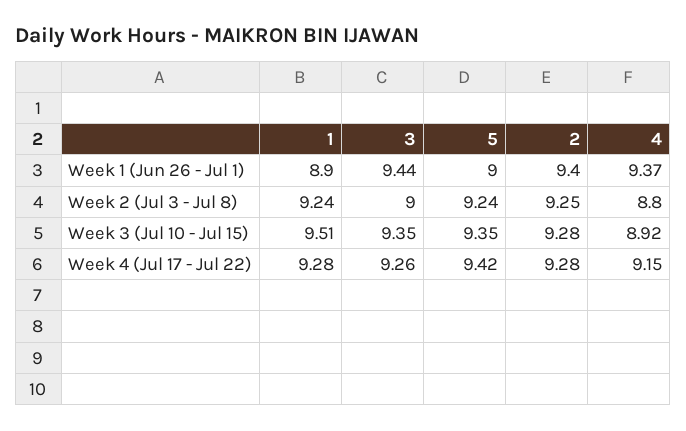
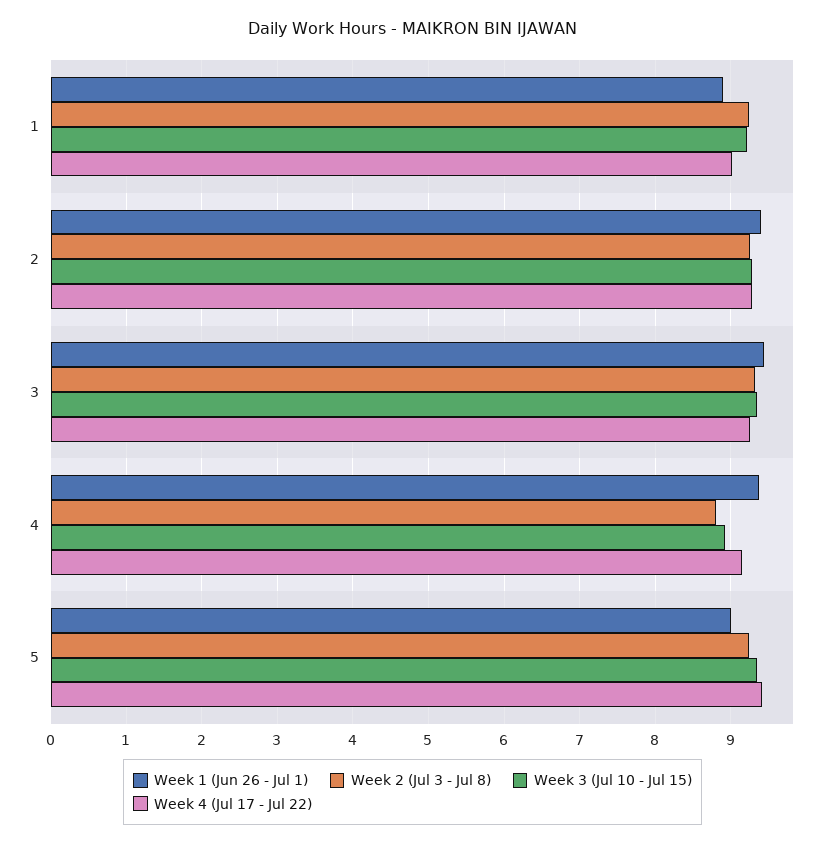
Week 2 (Jul 3 - Jul 8), 3: 9 -> 9.3
Week 3 (Jul 10 - Jul 15), 1: 9.51 -> 9.2
Week 4 (Jul 17 - Jul 22), 1: 9.28 -> 9

